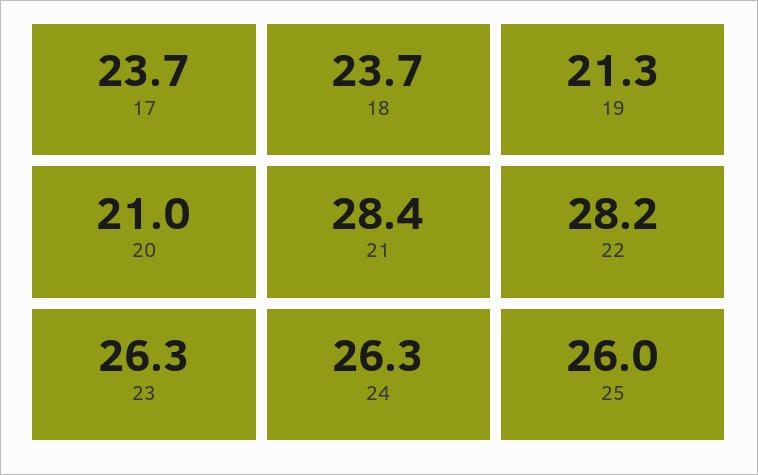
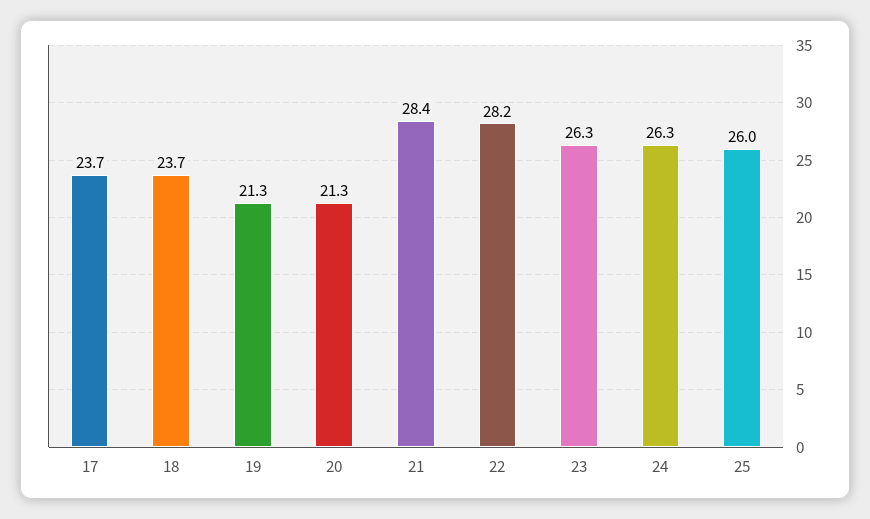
20: 21 -> 21.3

